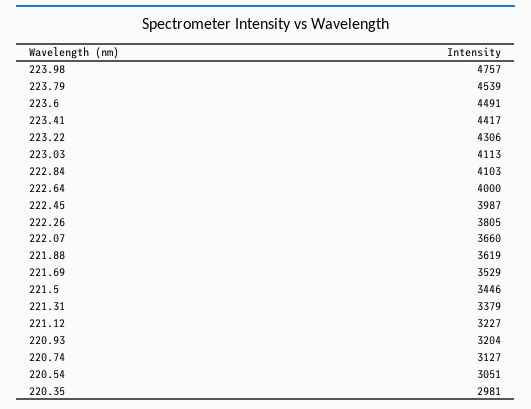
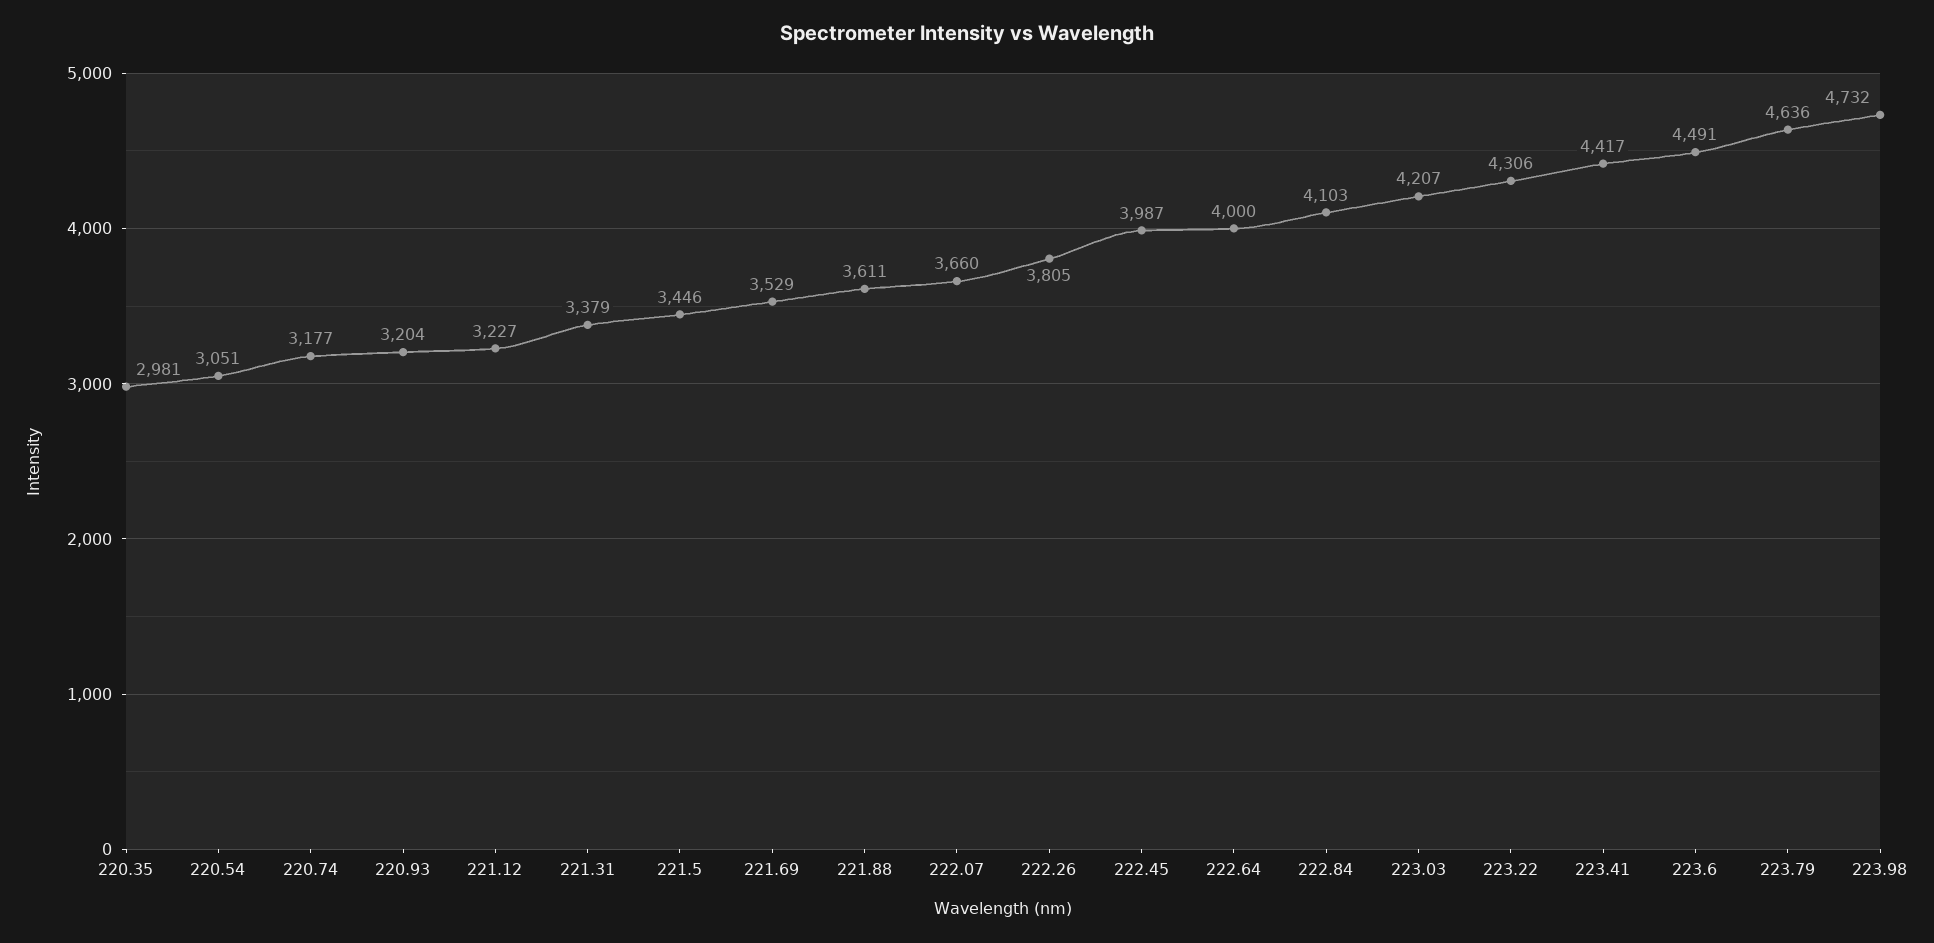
223.98: 4757 -> 4732
223.79: 4539 -> 4636
223.03: 4113 -> 4207
221.88: 3619 -> 3611
220.74: 3127 -> 3177

